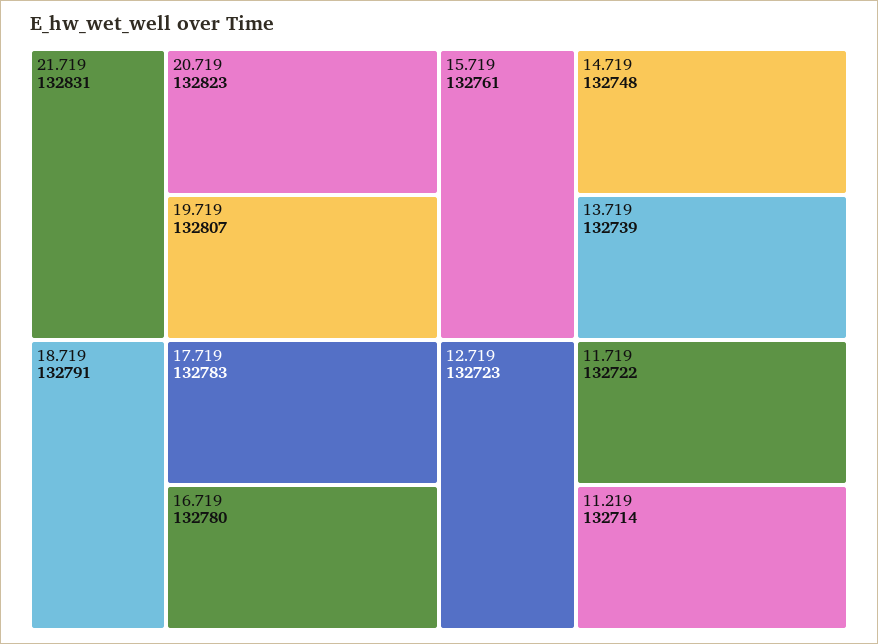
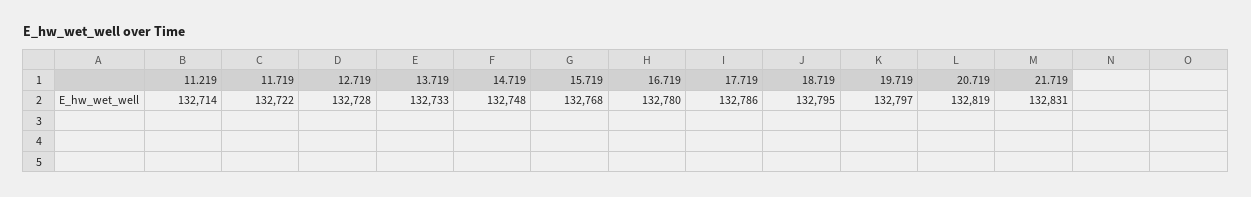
20.719: 132823 -> 132819
19.719: 132807 -> 132797
18.719: 132791 -> 132795
17.719: 132783 -> 132786
15.719: 132761 -> 132768
13.719: 132739 -> 132733
12.719: 132723 -> 132728

